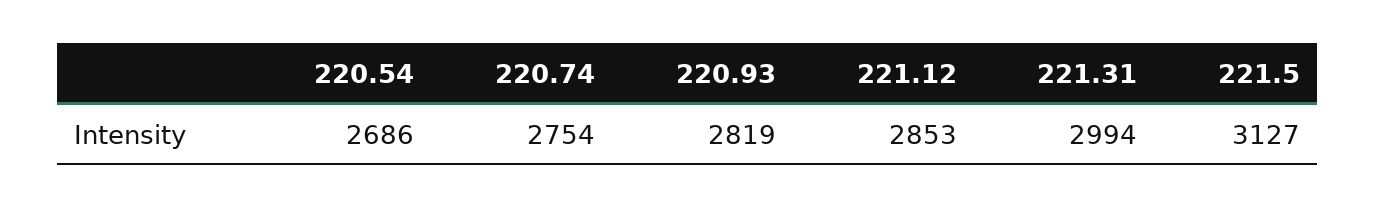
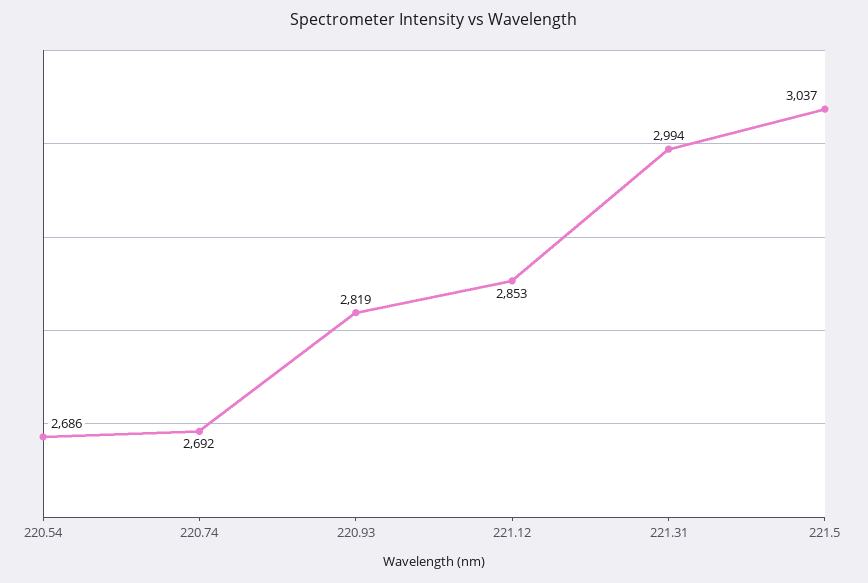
220.74: 2754 -> 2692
221.5: 3127 -> 3037

